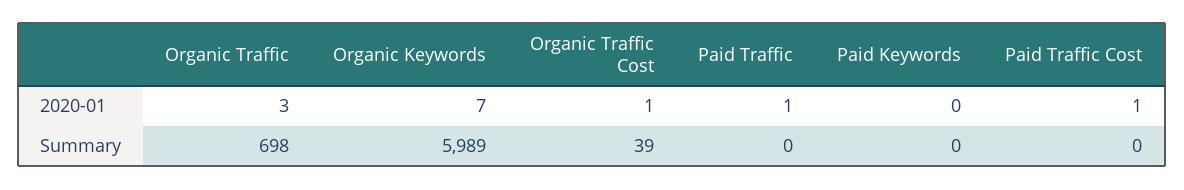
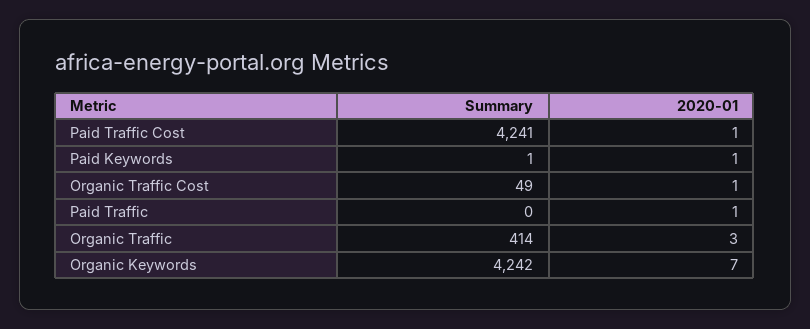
Paid Keywords, 2020-01: 0 -> 1
Organic Traffic, Summary: 698 -> 414
Organic Keywords, Summary: 5989 -> 4242
Organic Traffic Cost, Summary: 39 -> 49
Paid Keywords, Summary: 0 -> 1
Paid Traffic Cost, Summary: 0 -> 4241

